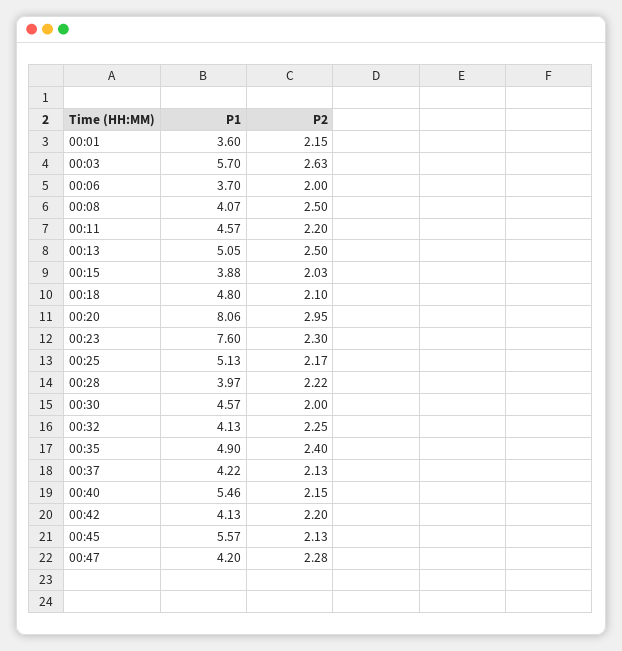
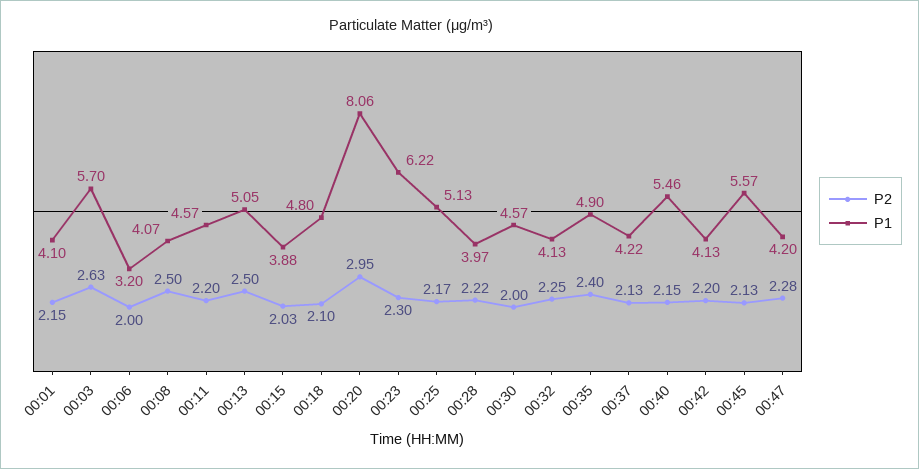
P1, 00:01: 3.6 -> 4.1
P1, 00:06: 3.7 -> 3.2
P1, 00:23: 7.6 -> 6.22

